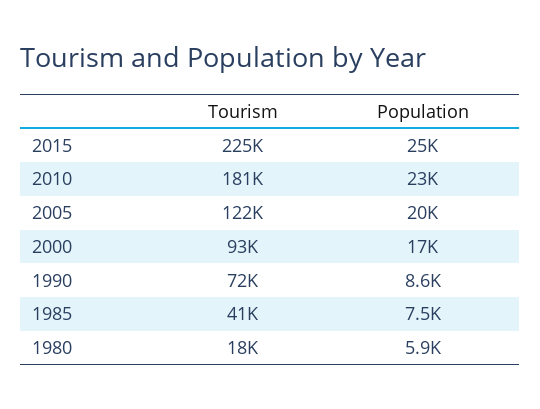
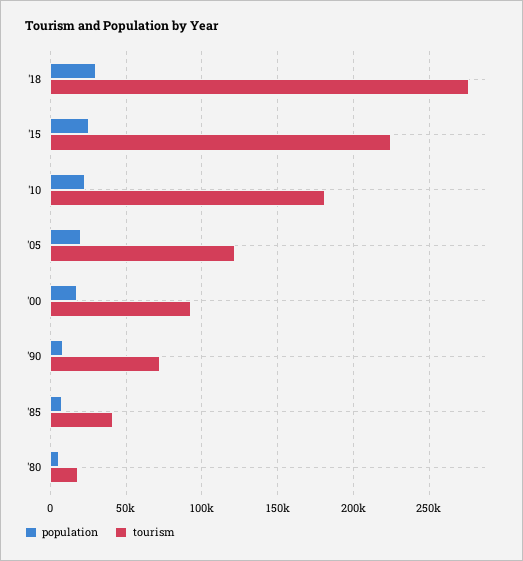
Population, '18: none -> 30000
Tourism, '18: none -> 275000

